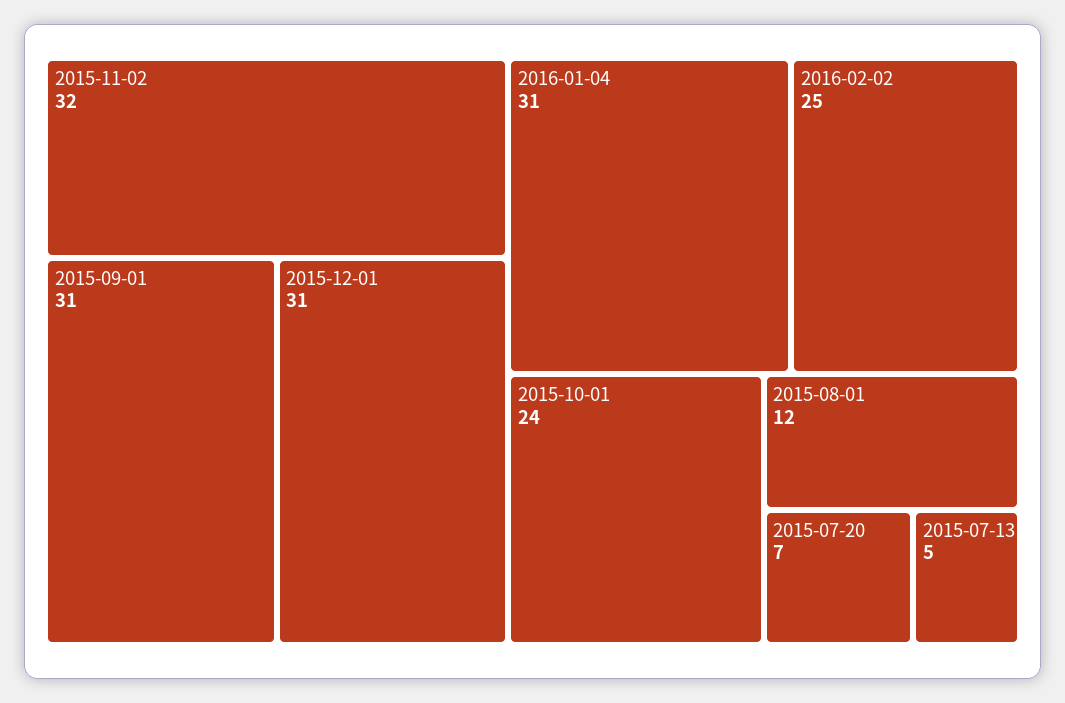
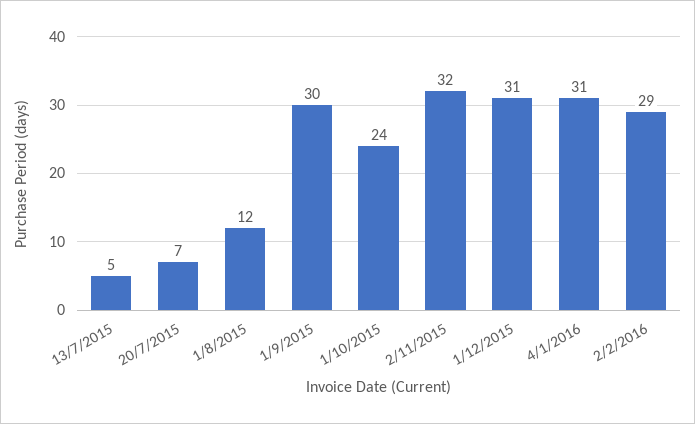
2015-09-01: 31 -> 30
2016-02-02: 25 -> 29

